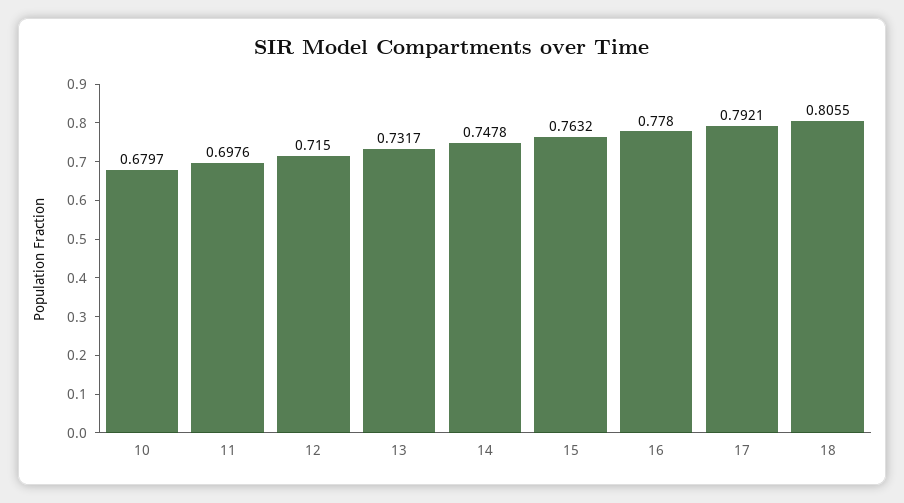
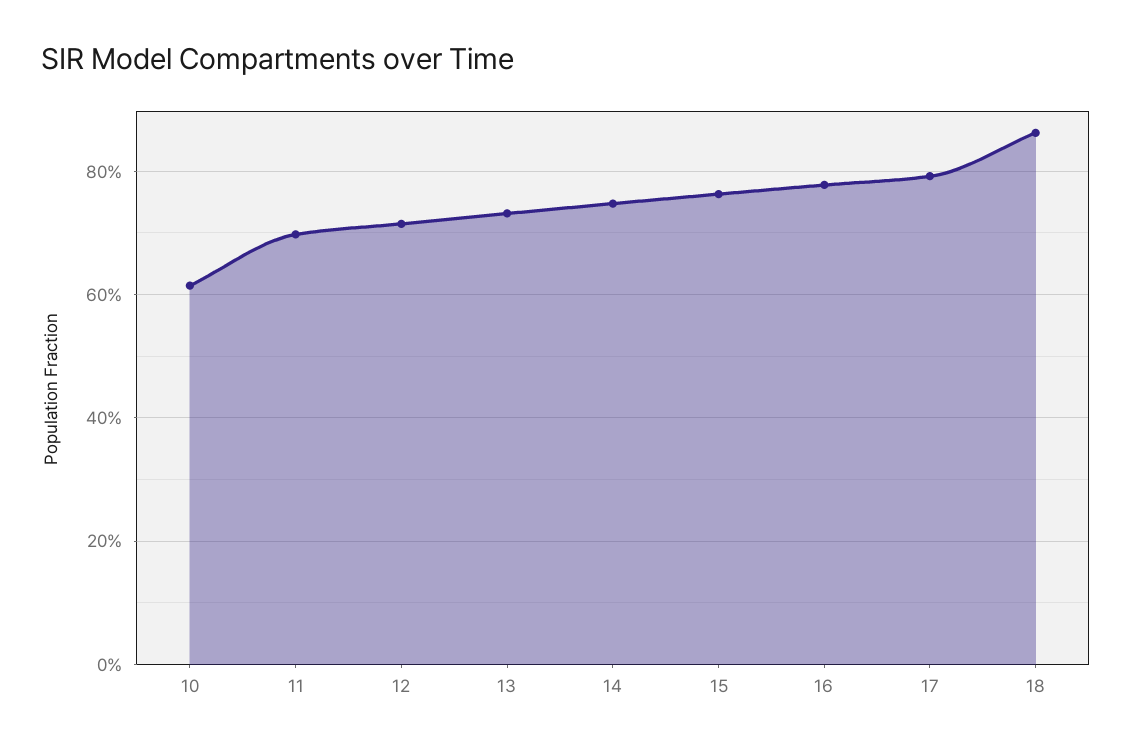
10: 0.6797 -> 0.62
18: 0.8055 -> 0.86

